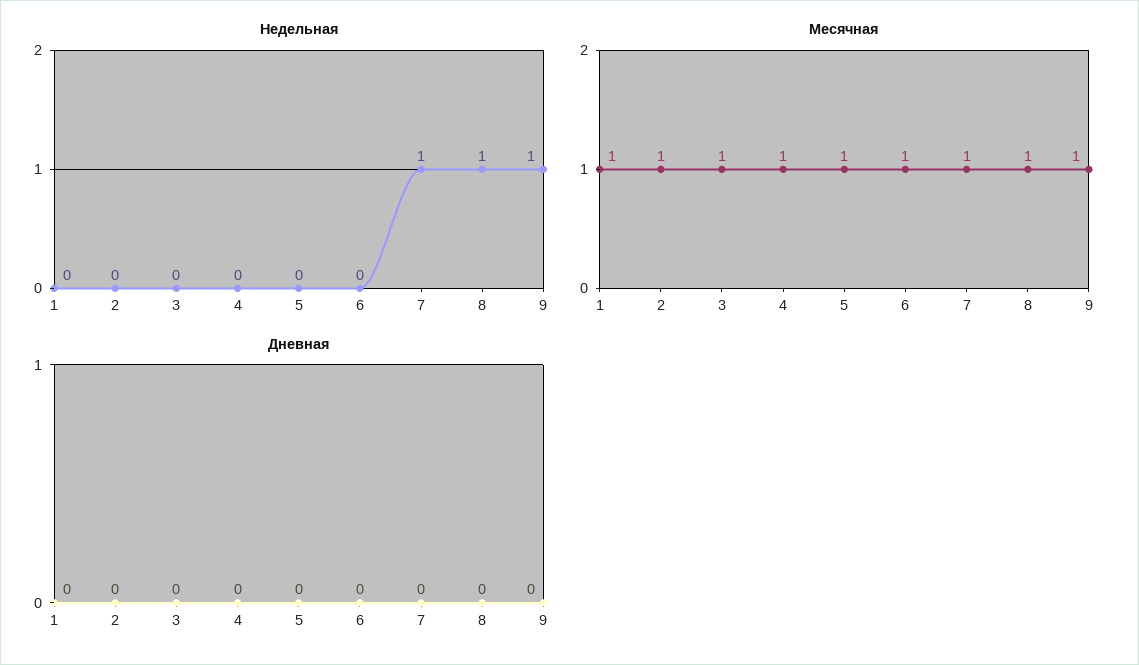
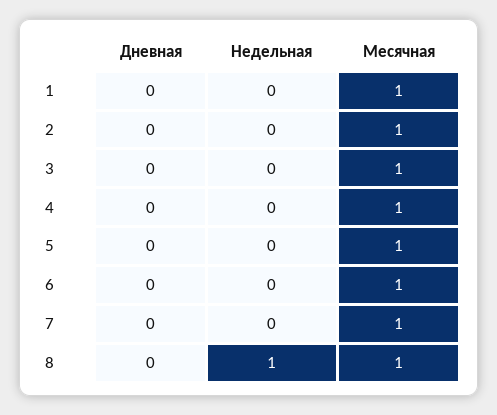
Недельная, 7: 1 -> 0
Недельная, 9: 1 -> none
Месячная, 9: 1 -> none
Дневная, 9: 0 -> none

